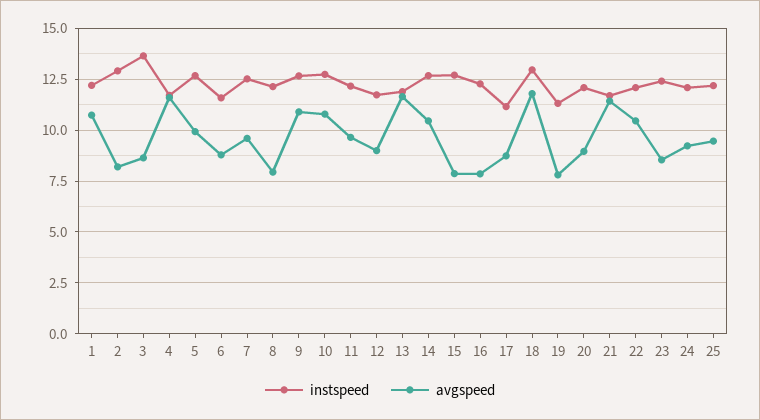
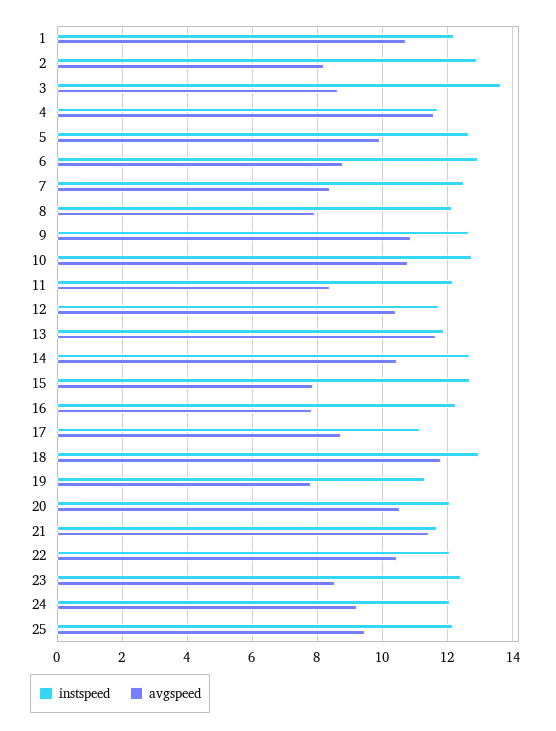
instspeed, 6: 11.5 -> 13
avgspeed, 7: 9.5 -> 8.4
avgspeed, 11: 9.5 -> 8.4
avgspeed, 12: 9 -> 10.4
avgspeed, 20: 9 -> 10.6

